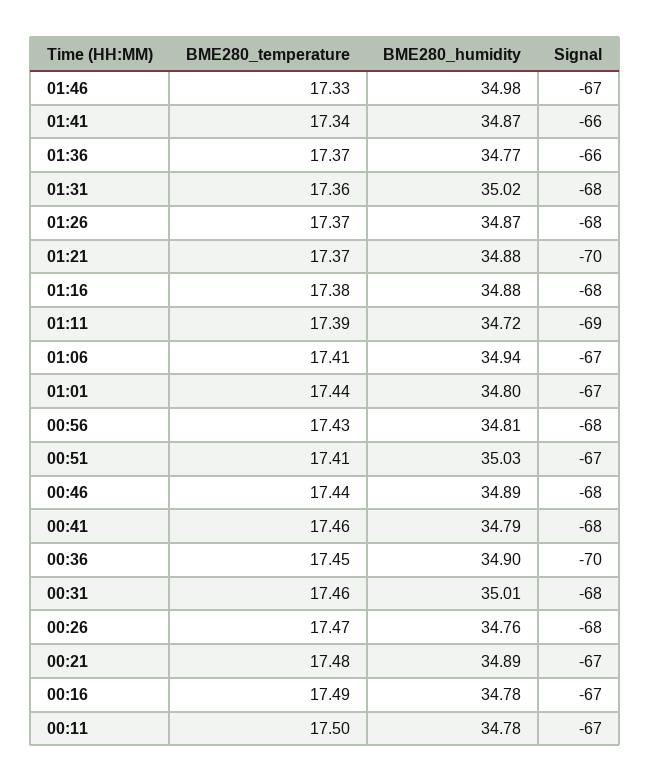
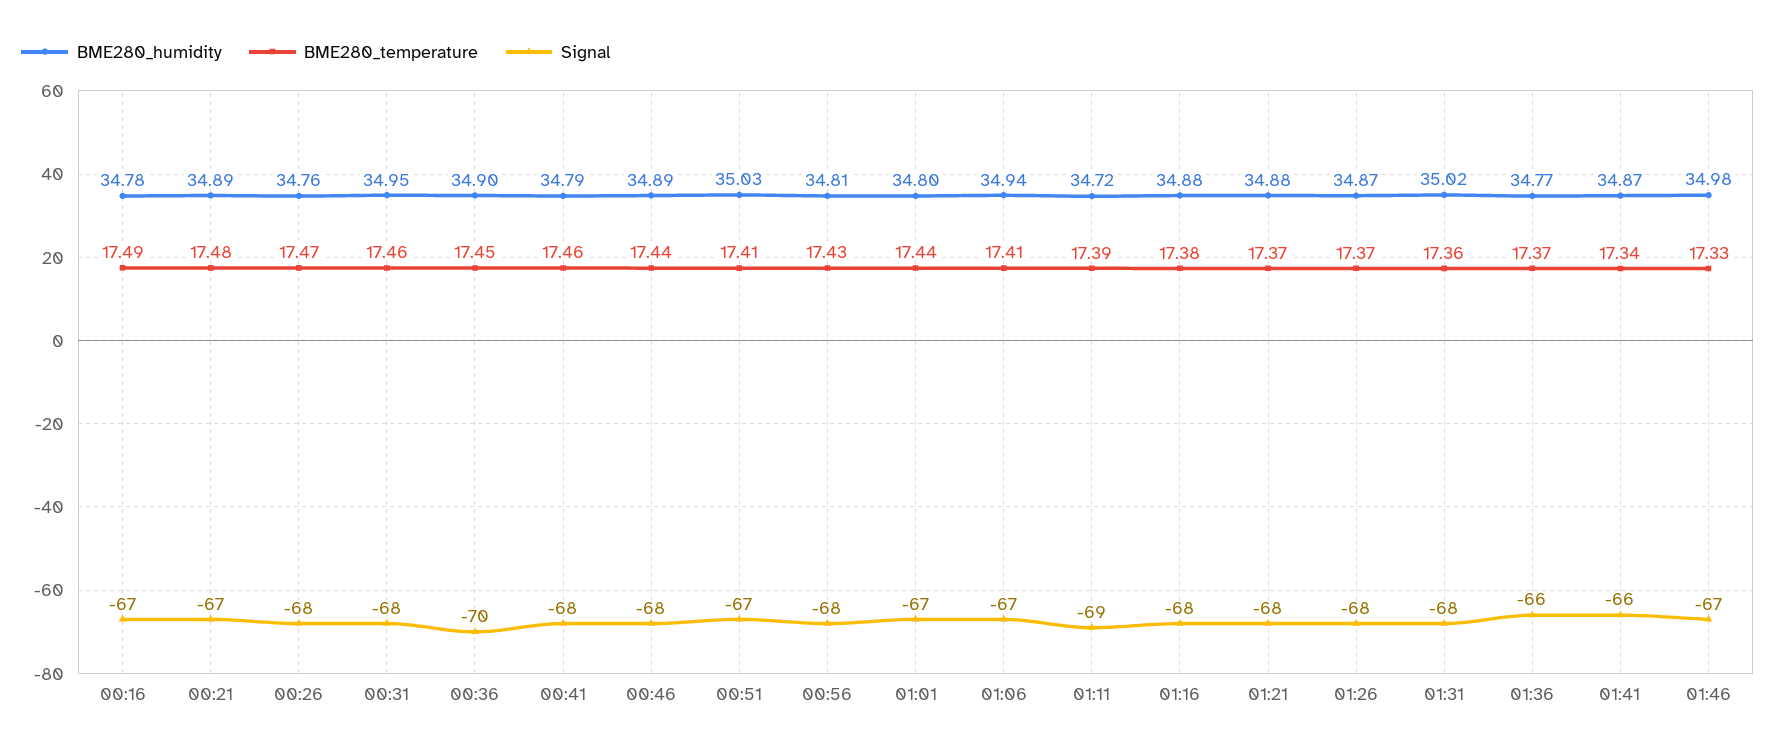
Signal, 01:21: -70 -> -68
BME280_humidity, 00:31: 35.01 -> 34.95
BME280_temperature, 00:11: 17.5 -> none
BME280_humidity, 00:11: 34.78 -> none
Signal, 00:11: -67 -> none

